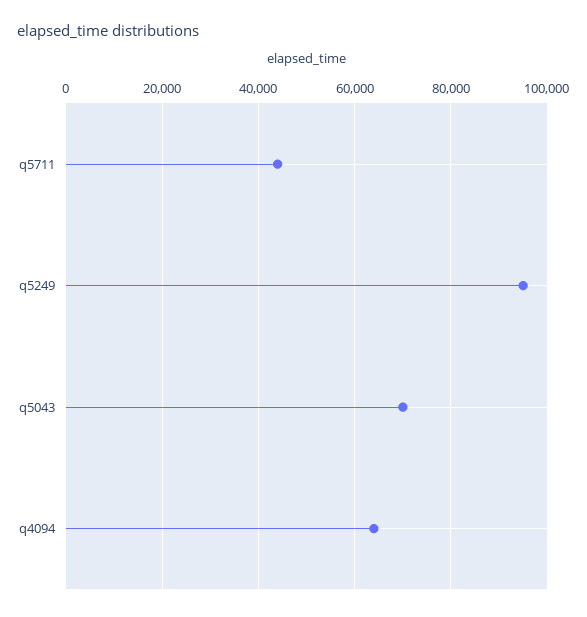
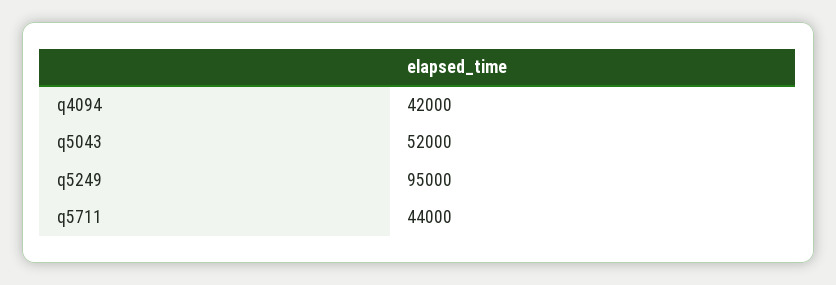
q5043: 70000 -> 52000
q4094: 64000 -> 42000

